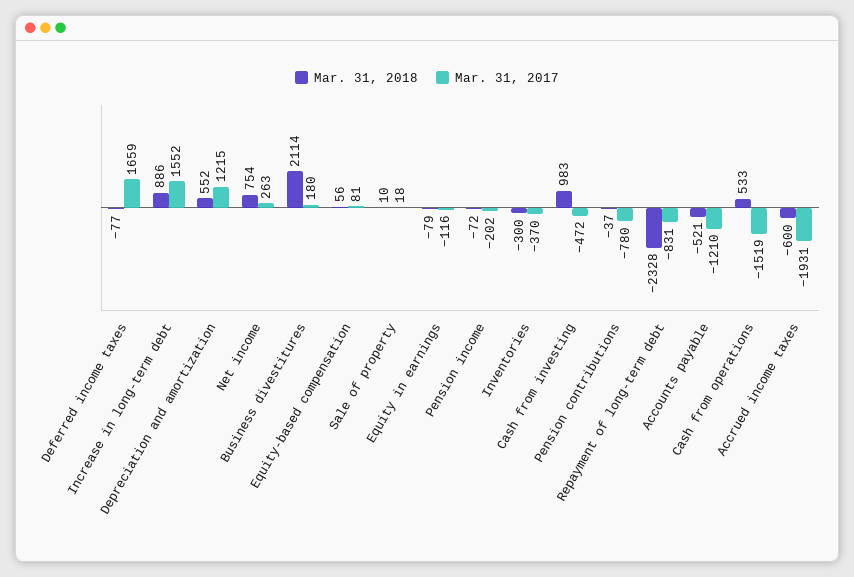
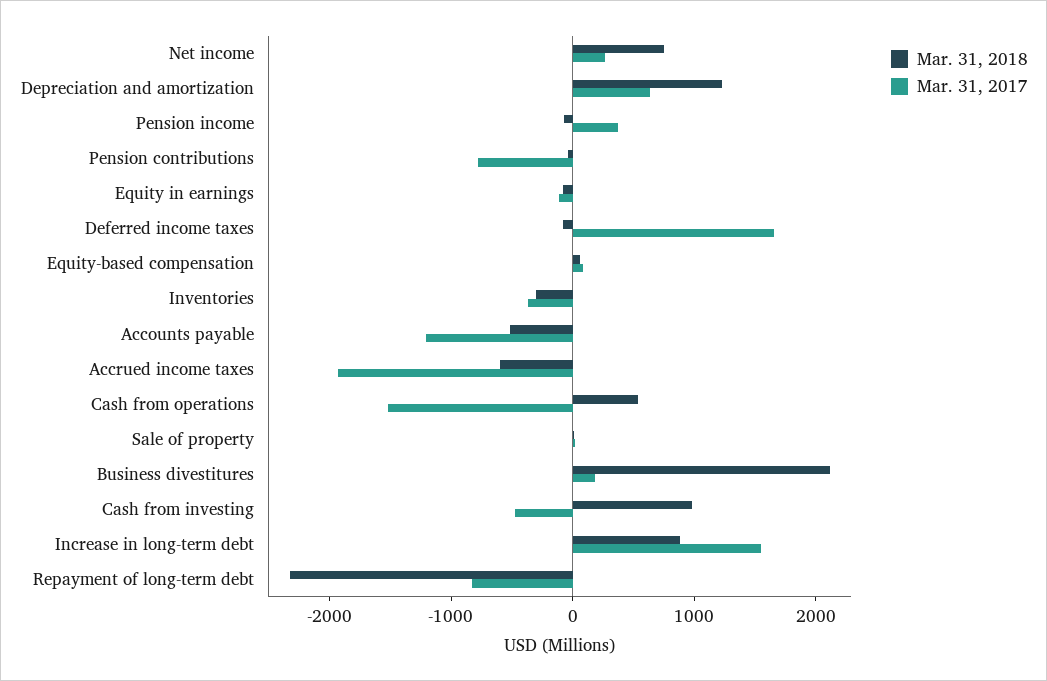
Mar. 31, 2018, Depreciation and amortization: 552 -> 1200
Mar. 31, 2017, Depreciation and amortization: 1215 -> 600
Mar. 31, 2017, Pension income: -202 -> 400

